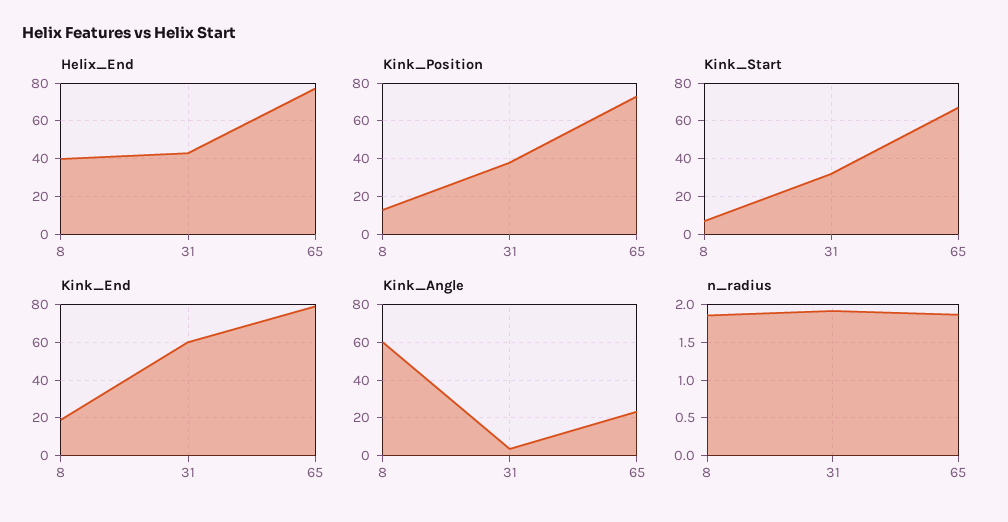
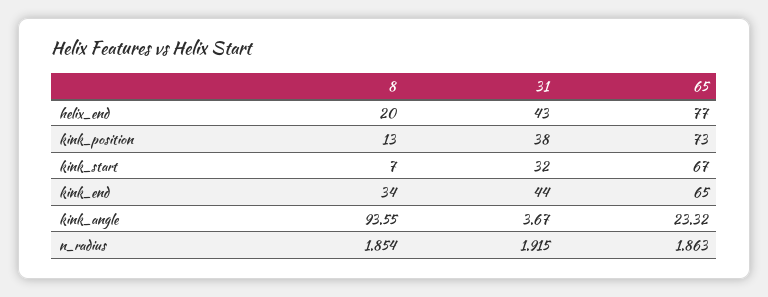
Helix_End, 8: 40 -> 20
Kink_End, 8: 20 -> 34
Kink_End, 31: 60 -> 44
Kink_End, 65: 80 -> 65
Kink_Angle, 8: 60 -> 93.55

